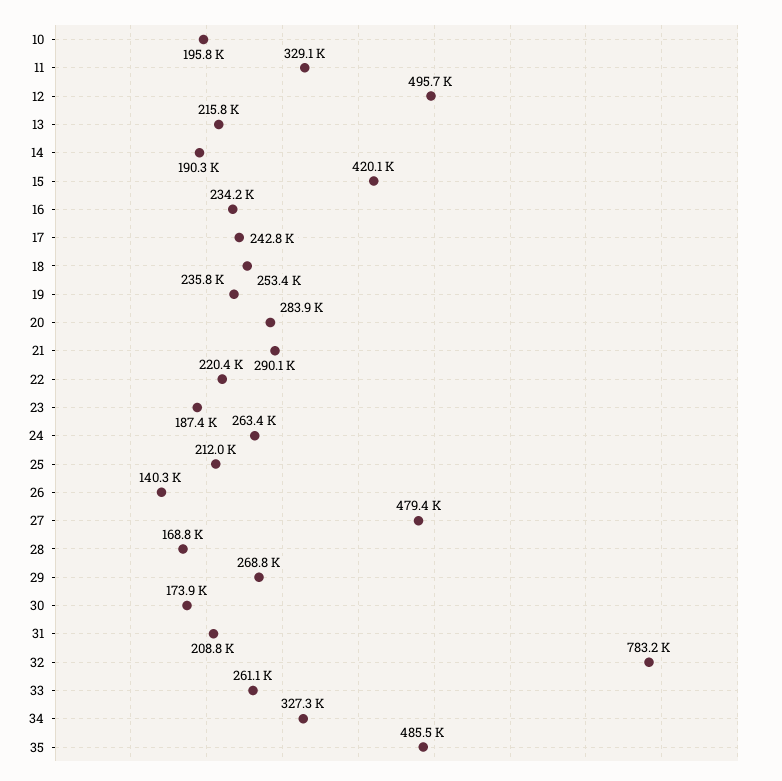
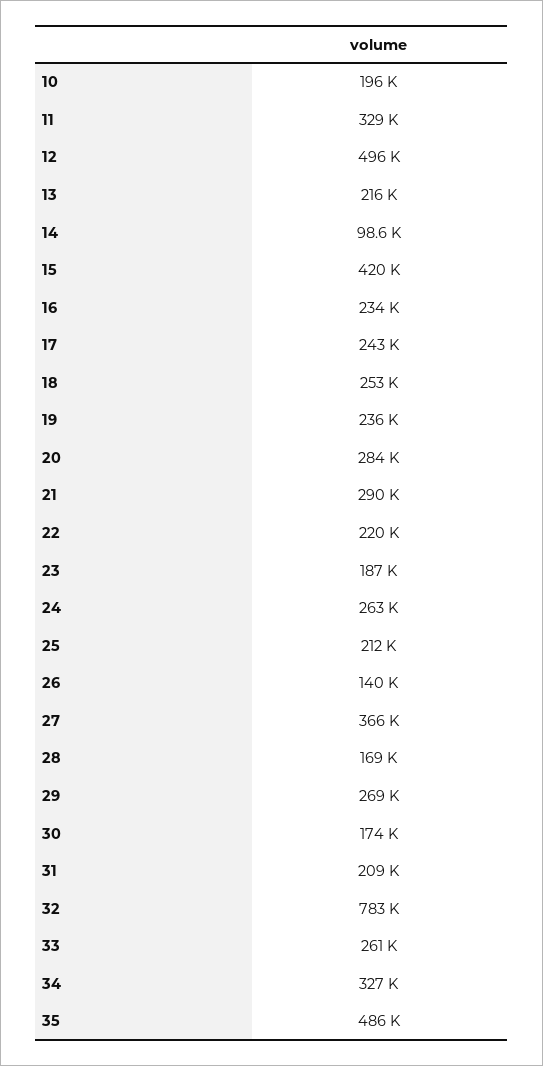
14: 190300 -> 98600
27: 479400 -> 366000

